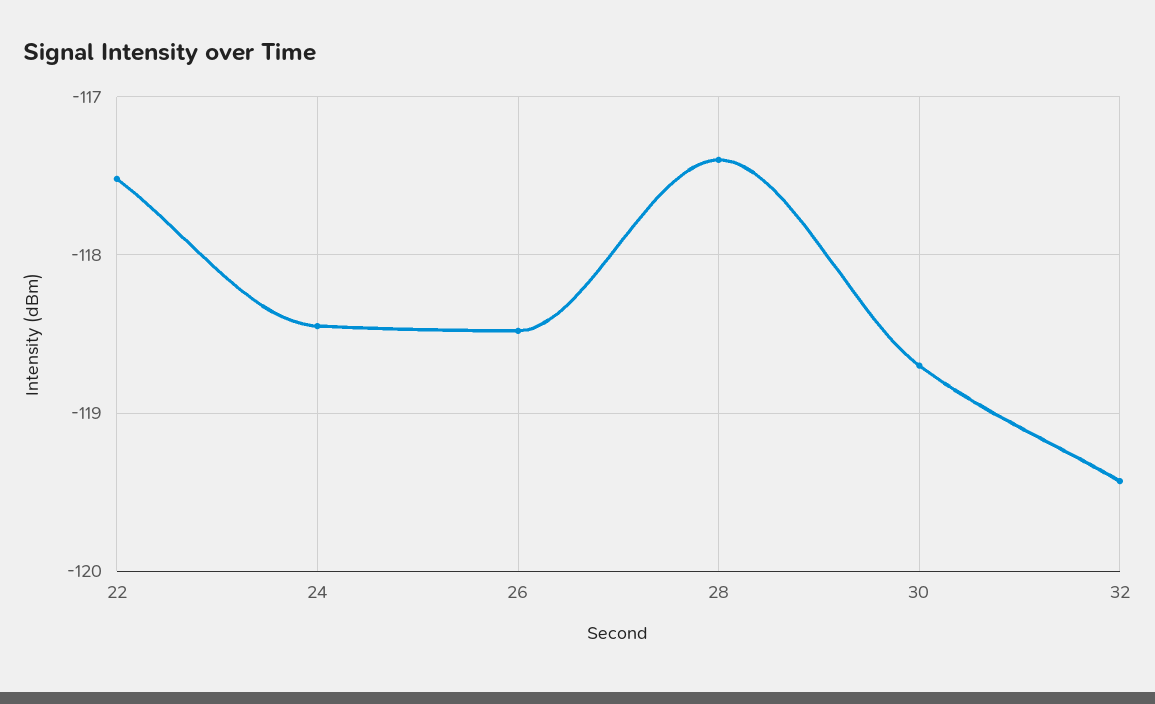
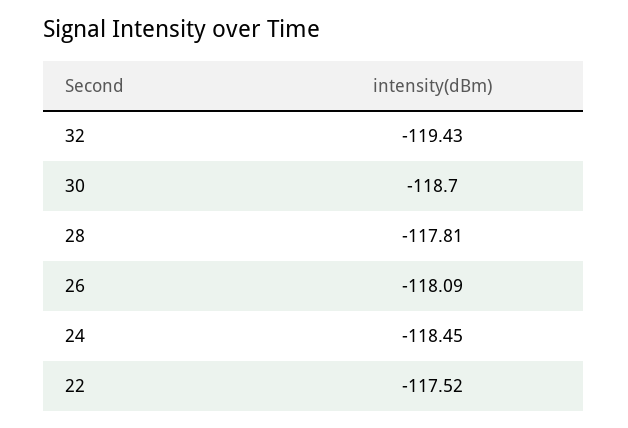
26: -118.5 -> -118.09
28: -117.4 -> -117.81

